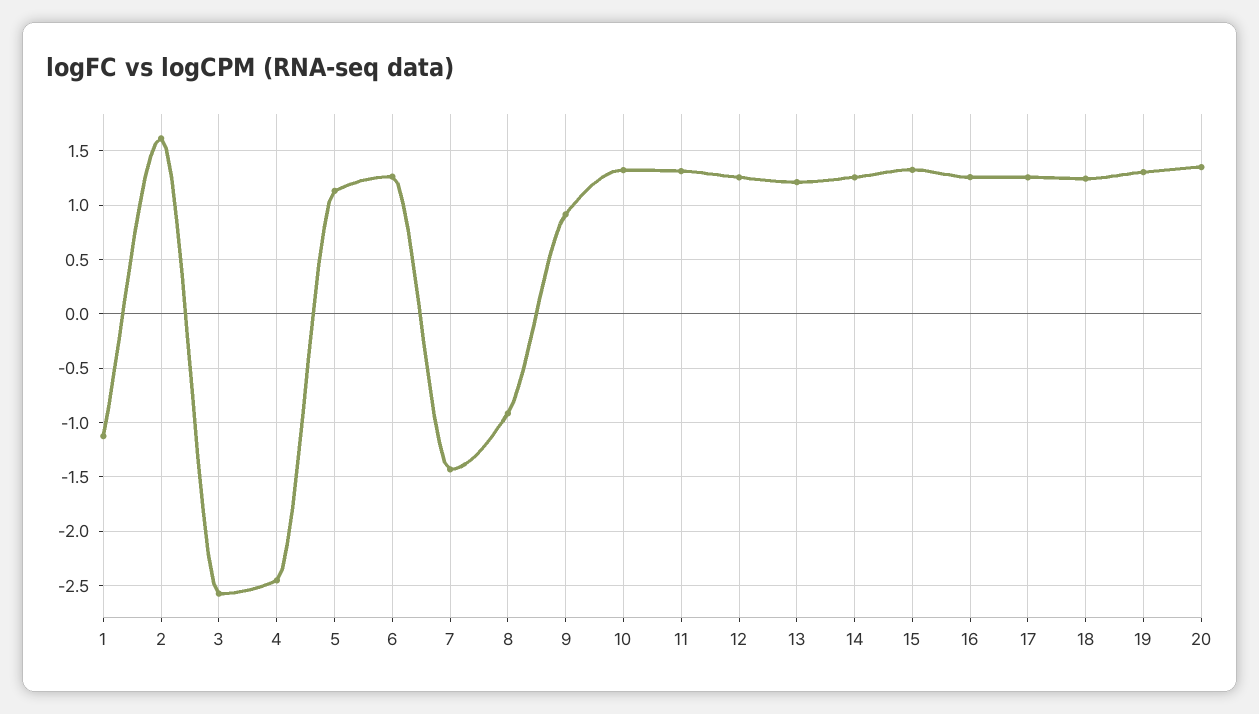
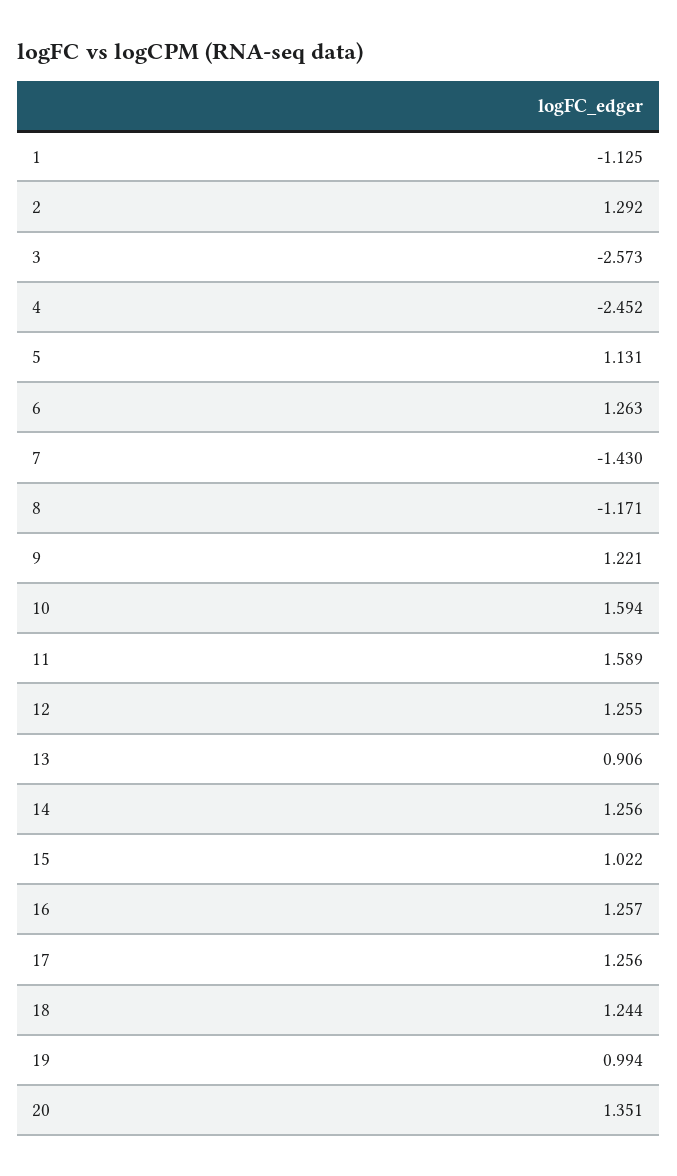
2: 1.6 -> 1.292
8: -0.9 -> -1.171
9: 0.9 -> 1.221
10: 1.3 -> 1.594
11: 1.3 -> 1.589
13: 1.2 -> 0.906
15: 1.3 -> 1.022
19: 1.3 -> 0.994

